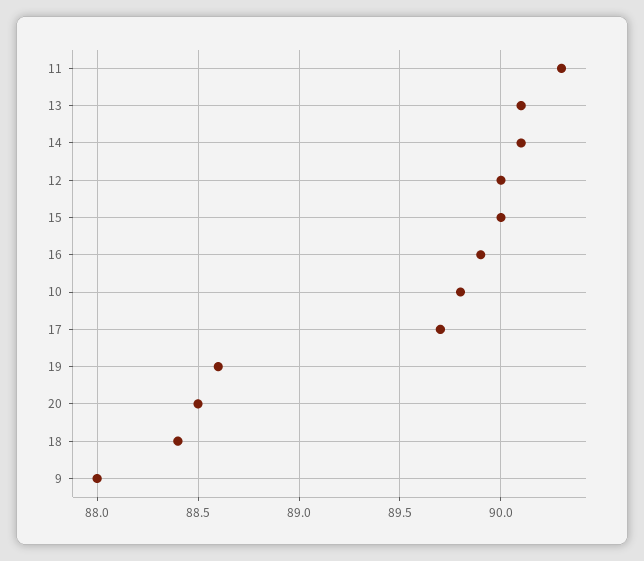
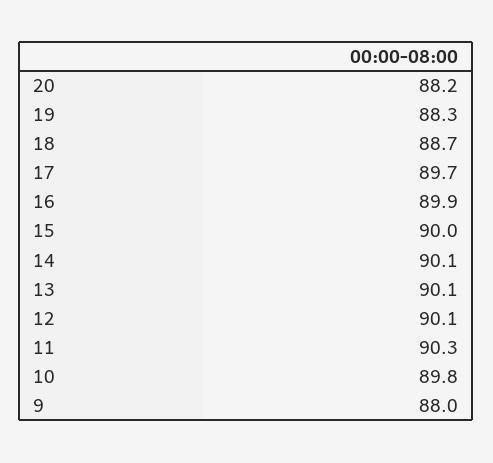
12: 90 -> 90.1
19: 88.6 -> 88.3
20: 88.5 -> 88.2
18: 88.4 -> 88.7

